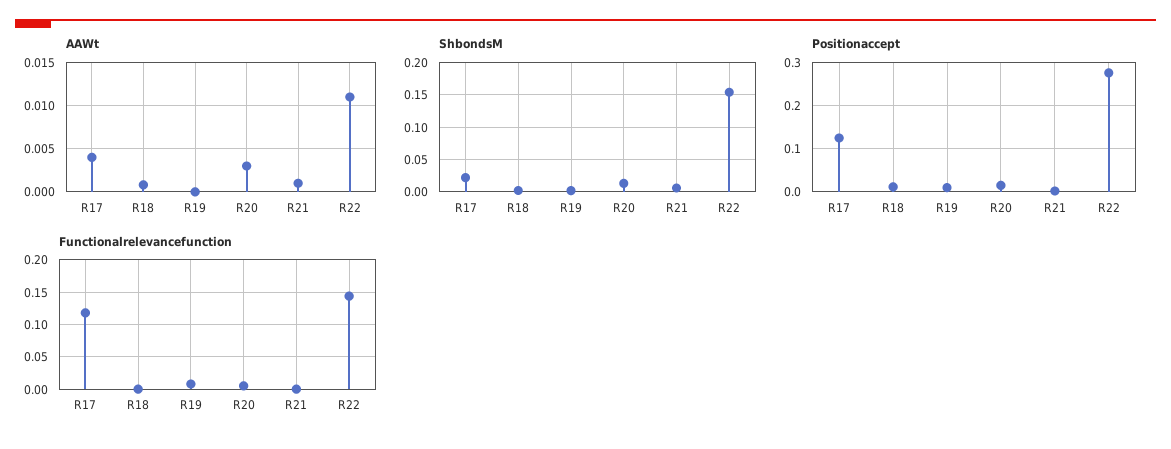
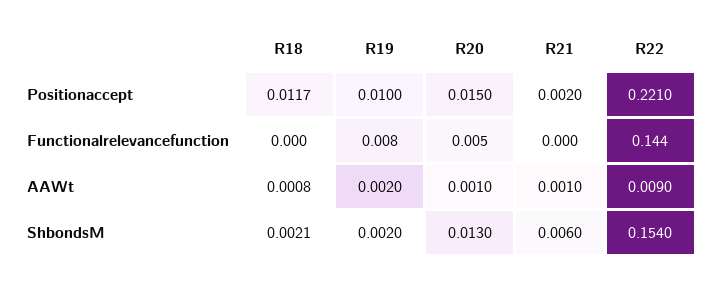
AAWt, R17: 0.004 -> none
AAWt, R19: 0 -> 0.002
AAWt, R20: 0.003 -> 0.001
AAWt, R22: 0.011 -> 0.009
ShbondsM, R17: 0.02 -> none
Positionaccept, R17: 0.12 -> none
Positionaccept, R22: 0.28 -> 0.221
Functionalrelevancefunction, R17: 0.12 -> none

